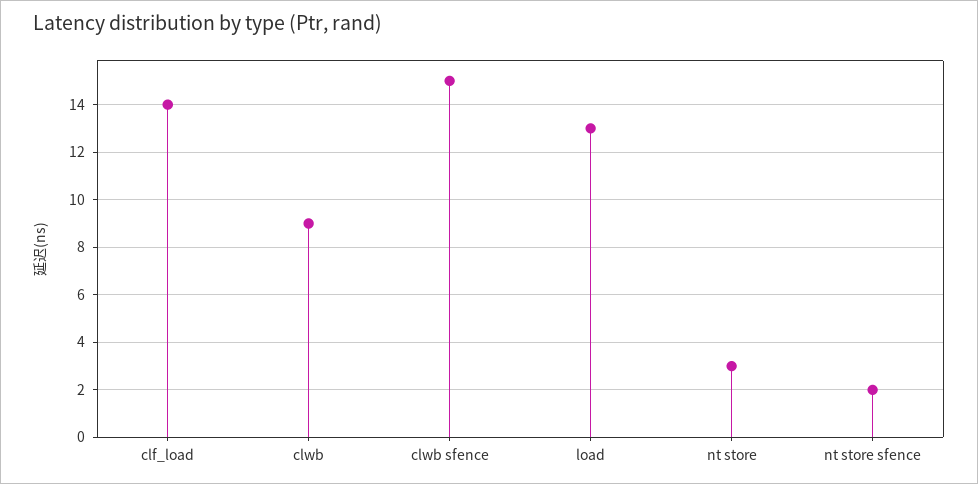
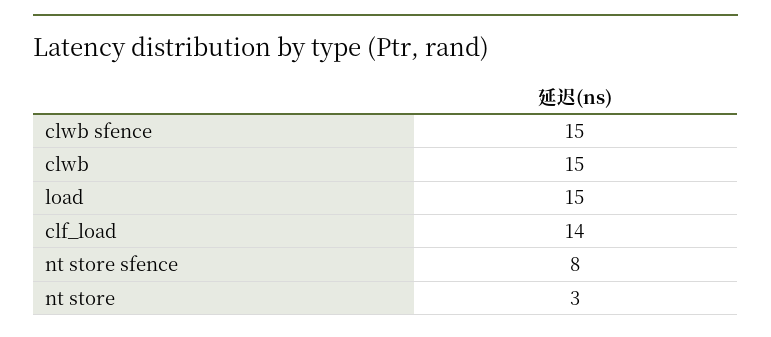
clwb: 9 -> 15
load: 13 -> 15
nt store sfence: 2 -> 8

